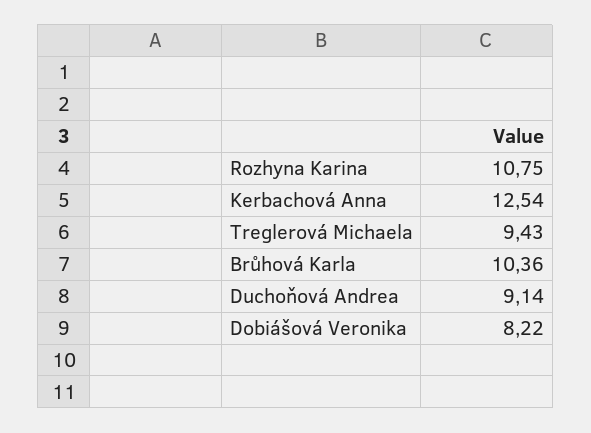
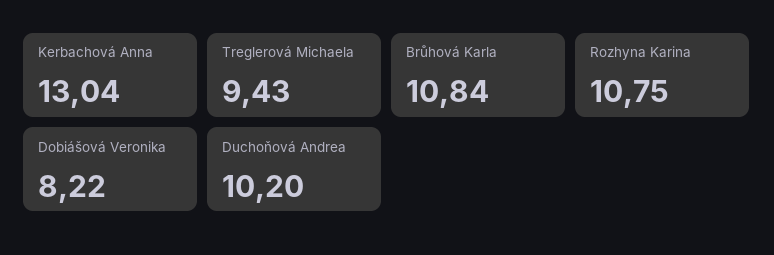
Kerbachová Anna: 12.54 -> 13.04
Brůhová Karla: 10.36 -> 10.84
Duchoňová Andrea: 9.14 -> 10.2

